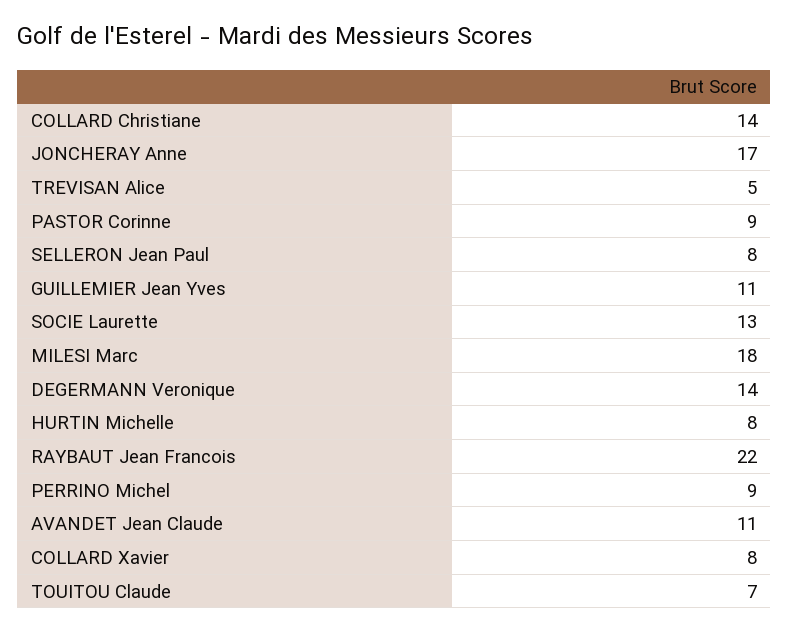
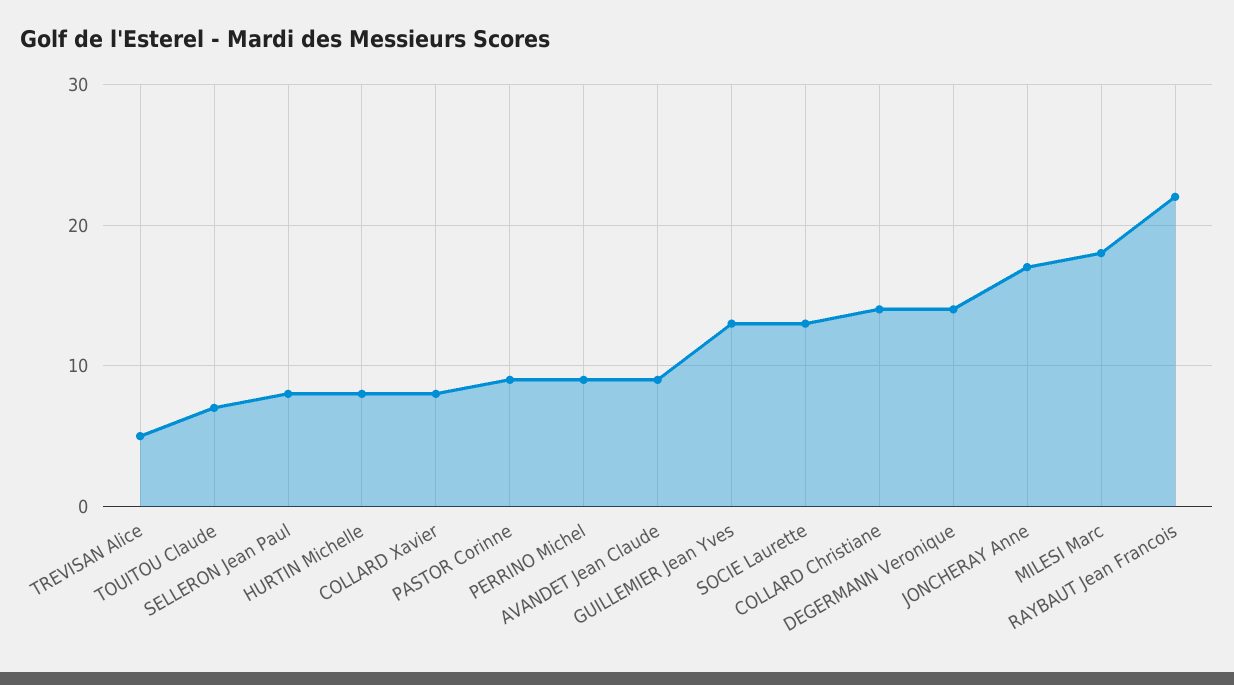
GUILLEMIER Jean Yves: 11 -> 13
AVANDET Jean Claude: 11 -> 9

